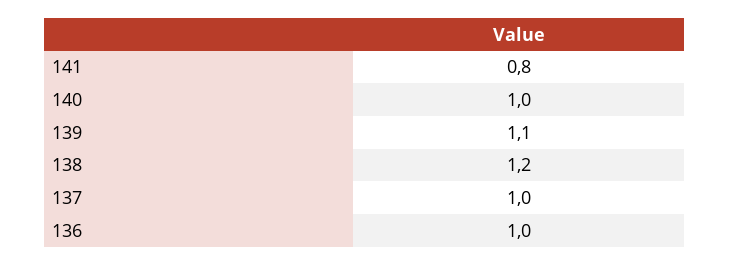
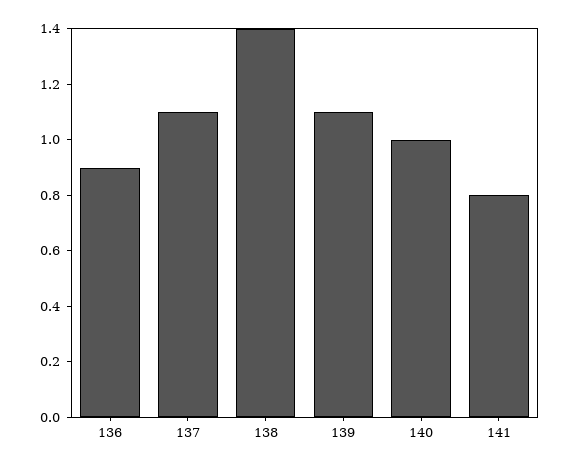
138: 1.2 -> 1.4
137: 1 -> 1.1
136: 1 -> 0.9

